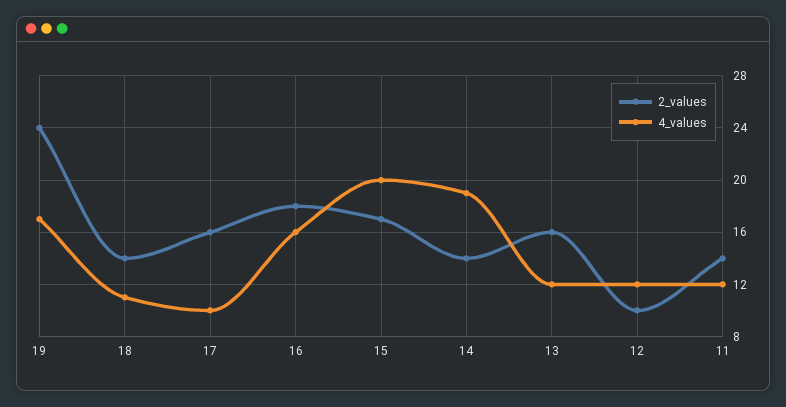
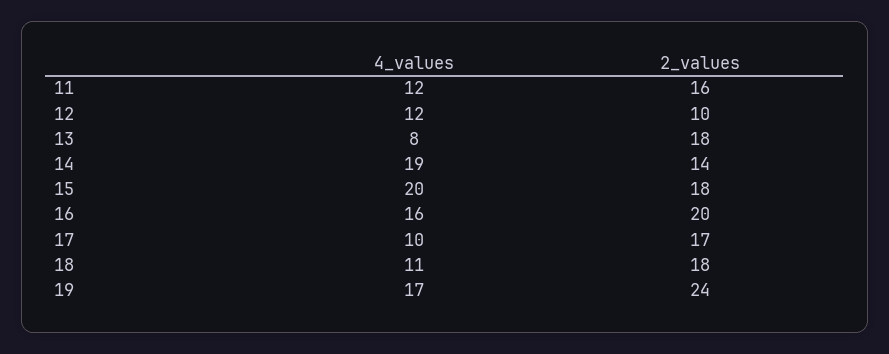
2_values, 18: 14 -> 18
2_values, 17: 16 -> 17
2_values, 16: 18 -> 20
2_values, 15: 17 -> 18
2_values, 13: 16 -> 18
4_values, 13: 12 -> 8
2_values, 11: 14 -> 16

